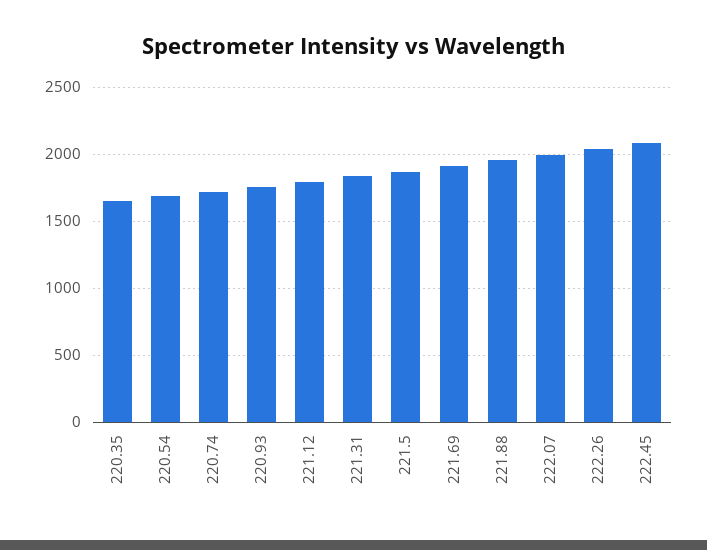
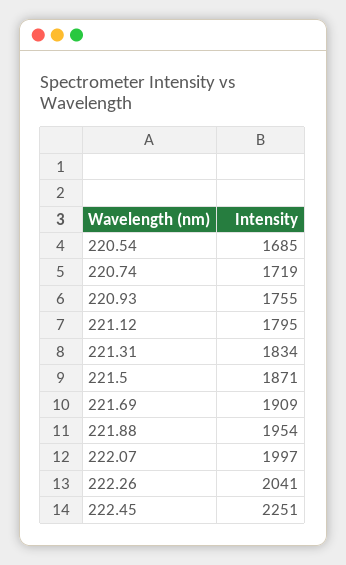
220.35: 1650 -> none
222.45: 2100 -> 2251

